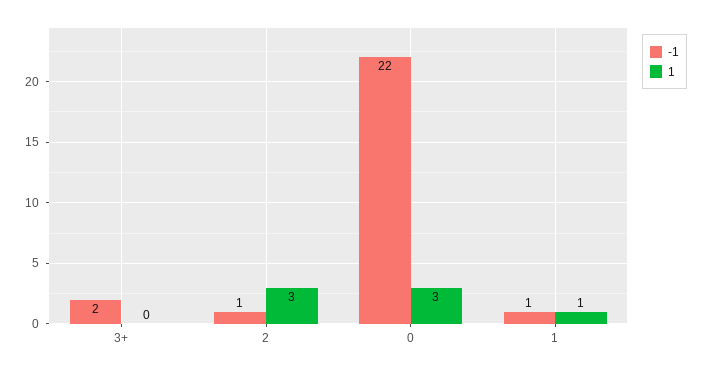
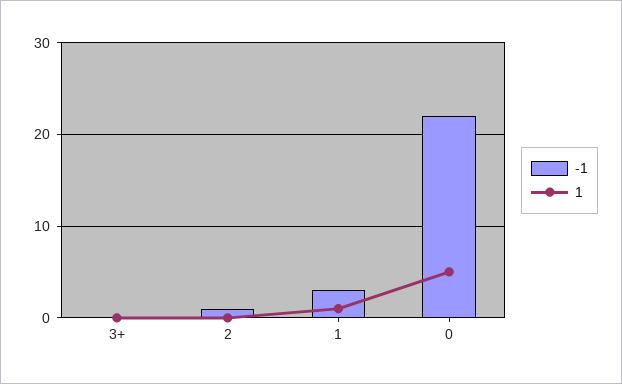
-1, 3+: 2 -> 0
1, 2: 3 -> 0
1, 0: 3 -> 5
-1, 1: 1 -> 3

